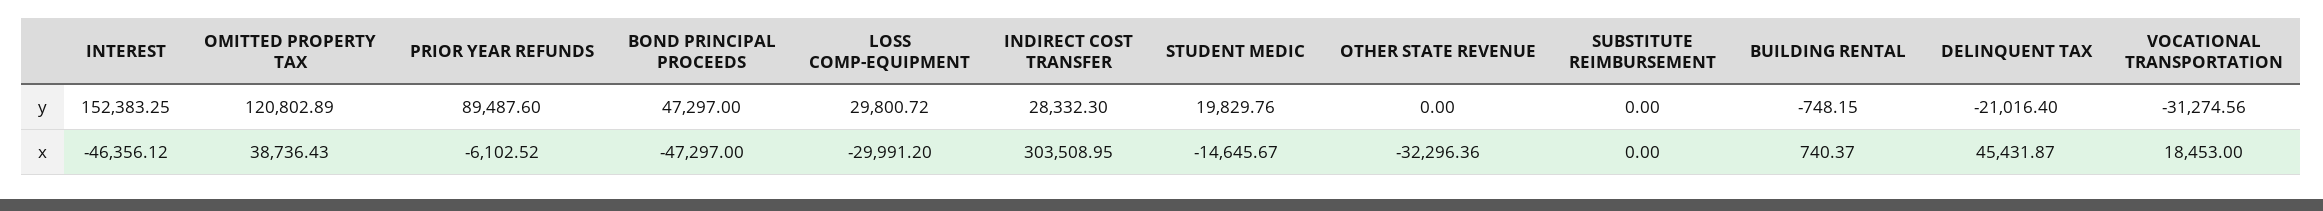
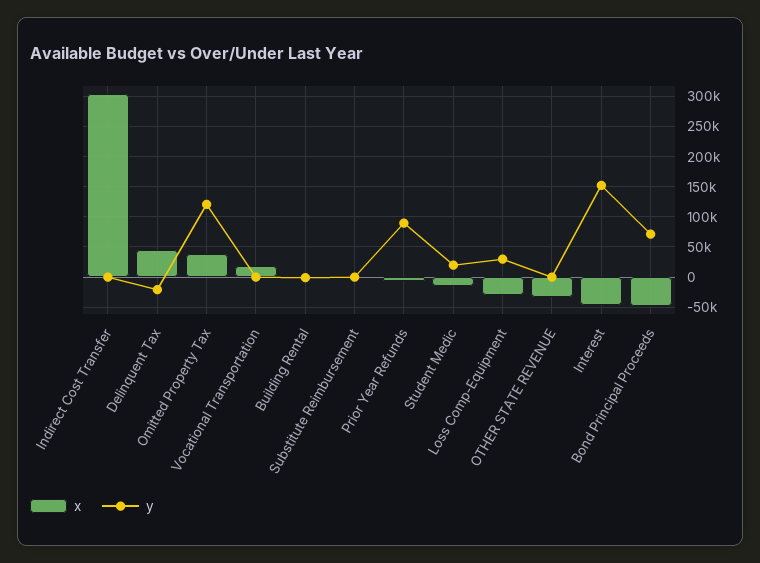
y, BOND PRINCIPAL PROCEEDS: 47297 -> 70000
y, INDIRECT COST TRANSFER: 28332.3 -> 0
y, VOCATIONAL TRANSPORTATION: -31274.56 -> 0

